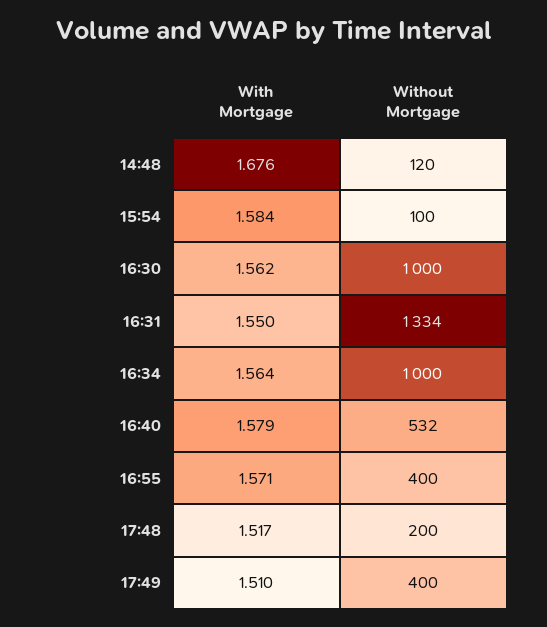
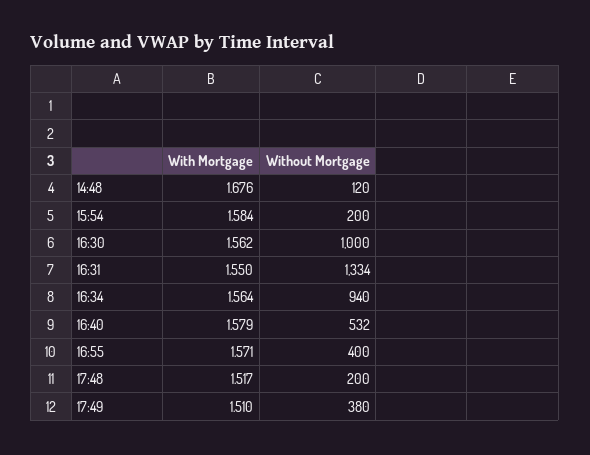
Without Mortgage, 15:54: 100 -> 200
Without Mortgage, 16:34: 1000 -> 940
Without Mortgage, 17:49: 400 -> 380

